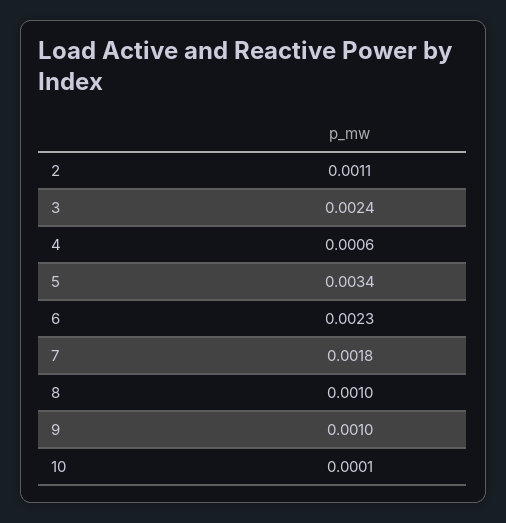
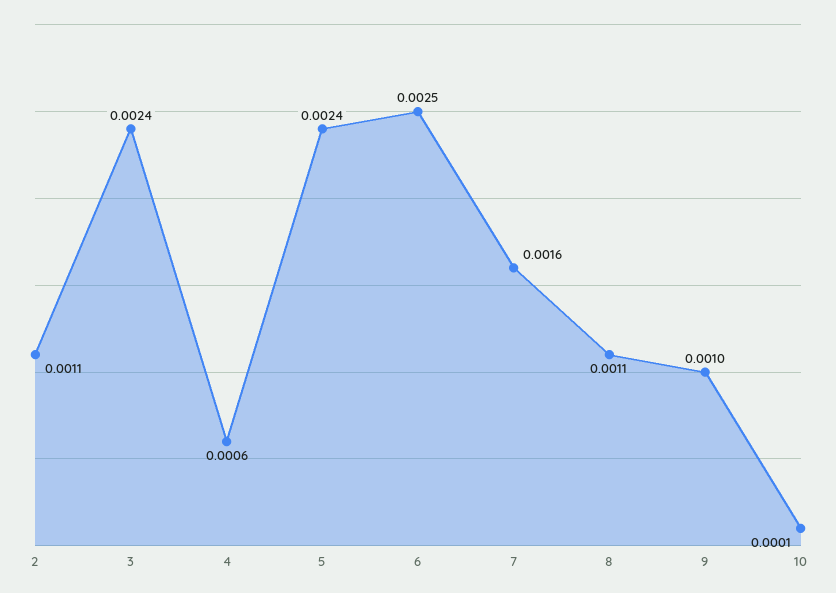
5: 0.0034 -> 0.0024
6: 0.0023 -> 0.0025
7: 0.0018 -> 0.0016
8: 0.001 -> 0.0011

